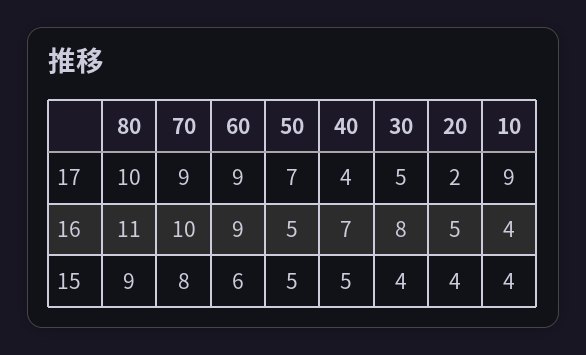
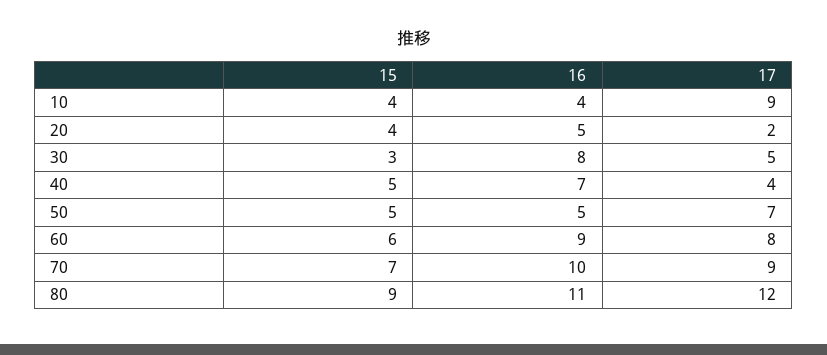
80, 17: 10 -> 12
60, 17: 9 -> 8
70, 15: 8 -> 7
30, 15: 4 -> 3

